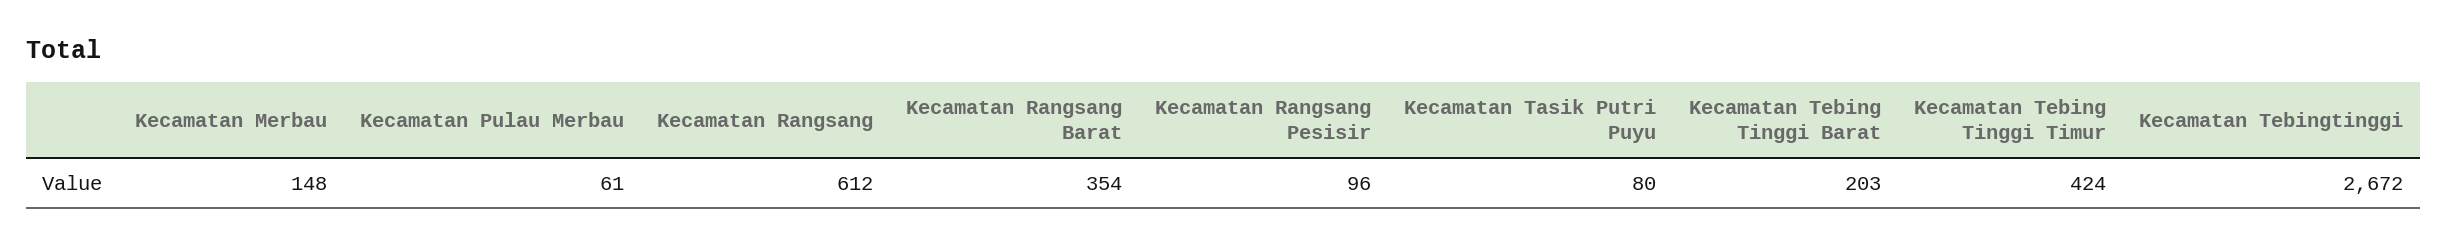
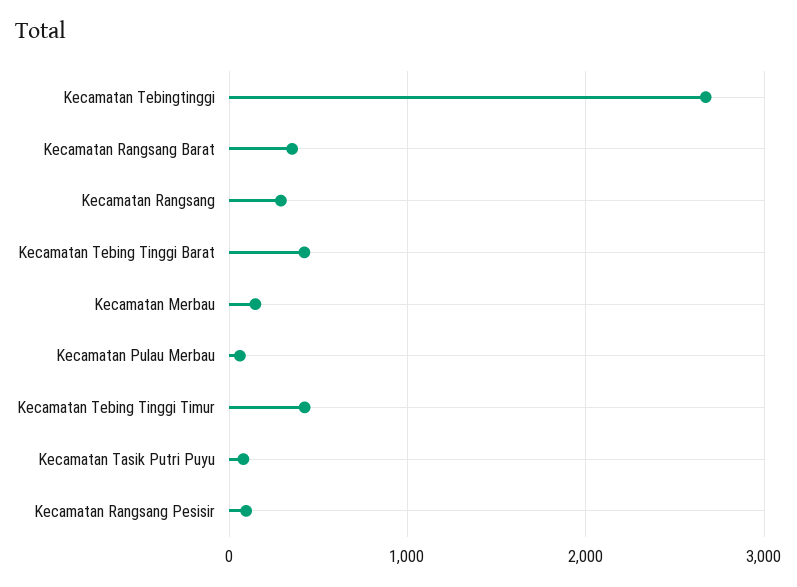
Kecamatan Rangsang: 612 -> 300
Kecamatan Tebing Tinggi Barat: 203 -> 400

